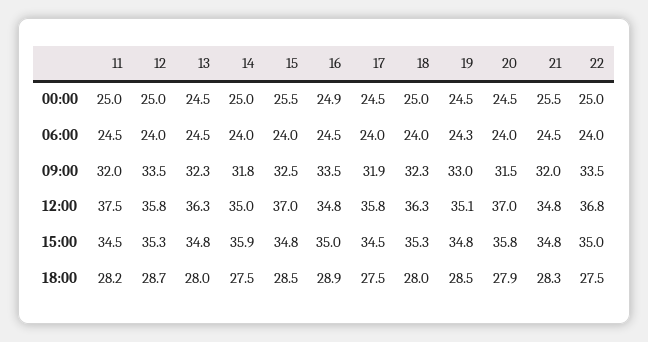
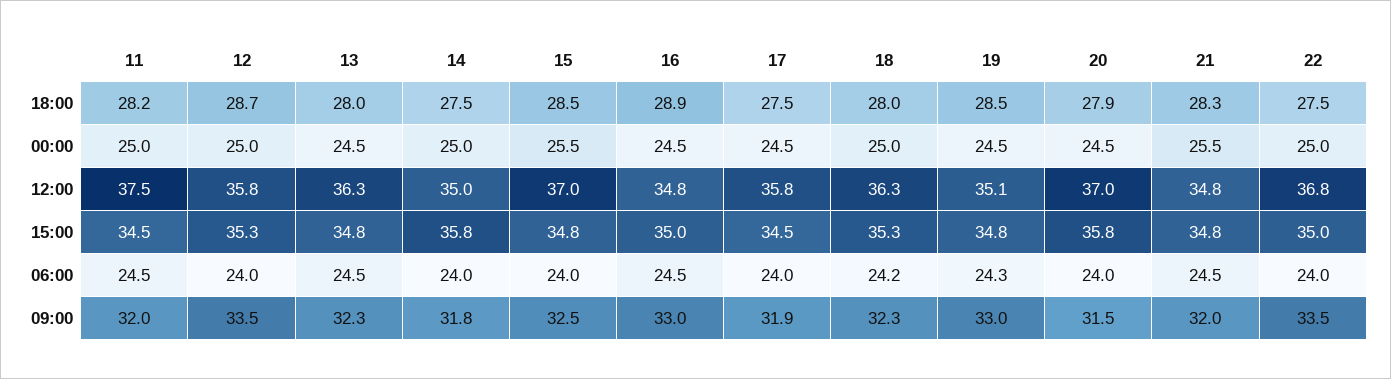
16, 00:00: 24.9 -> 24.5
18, 06:00: 24 -> 24.2
16, 09:00: 33.5 -> 33
14, 15:00: 35.9 -> 35.8

